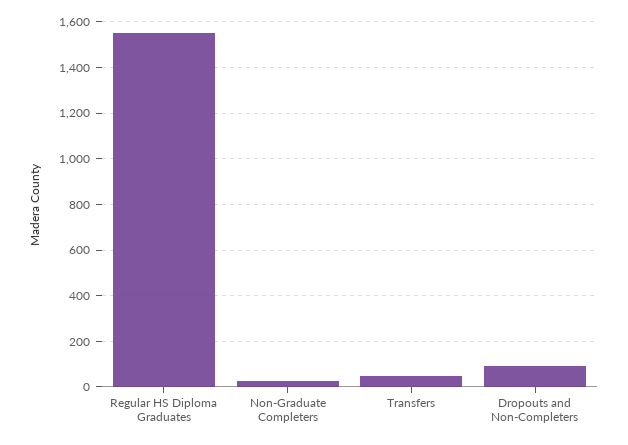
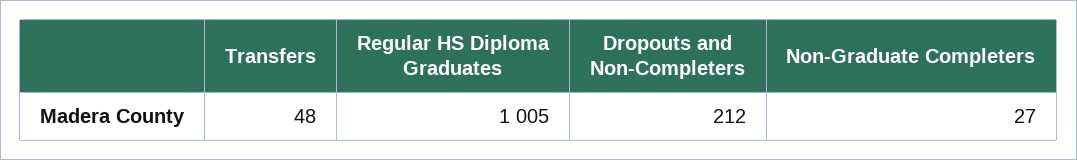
Regular HS Diploma Graduates: 1550 -> 1005
Dropouts and Non-Completers: 100 -> 212

